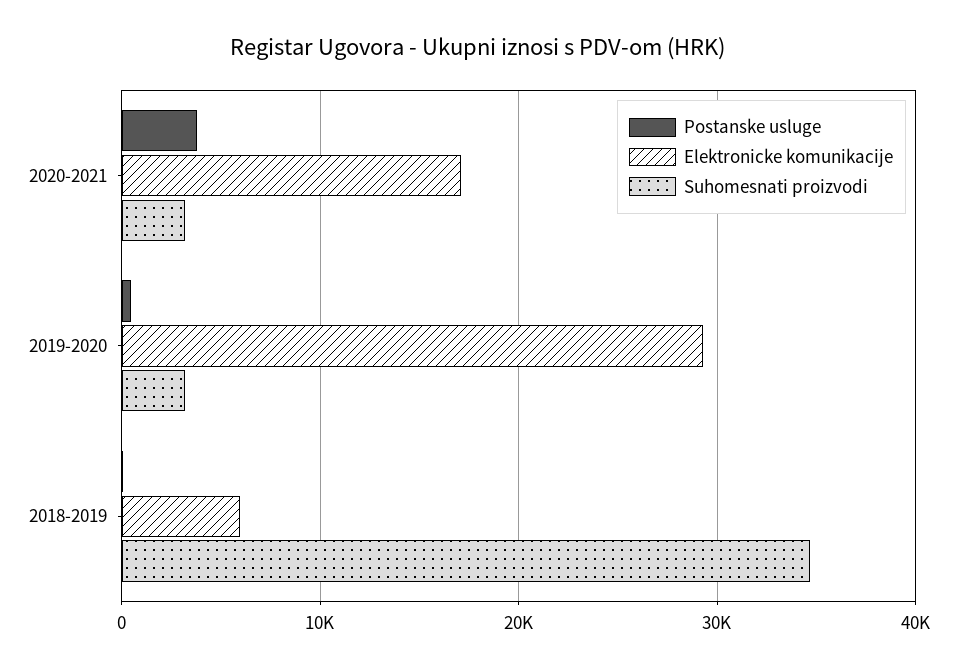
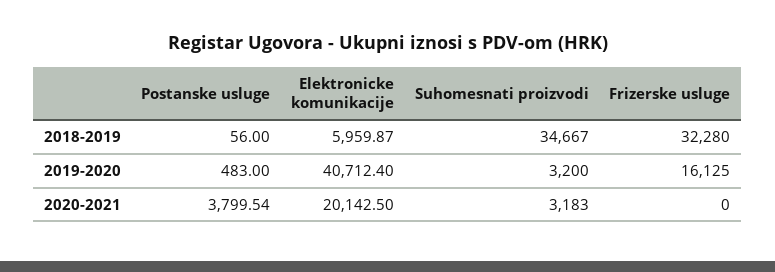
Elektronicke komunikacije, 2020-2021: 17000 -> 20142.5
Elektronicke komunikacije, 2019-2020: 29000 -> 40712.4
Frizerske usluge, 2018-2019: none -> 32280
Frizerske usluge, 2019-2020: none -> 16125
Frizerske usluge, 2020-2021: none -> 0

